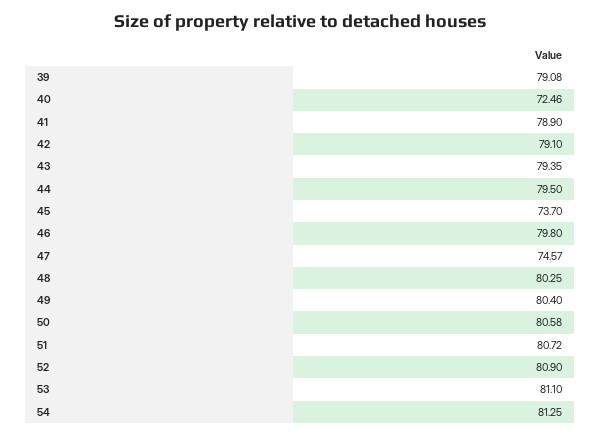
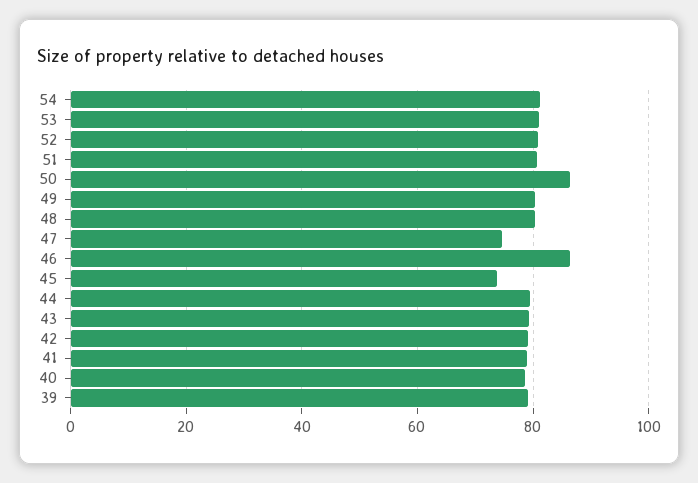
40: 72.46 -> 78
46: 79.8 -> 86
50: 80.58 -> 86

